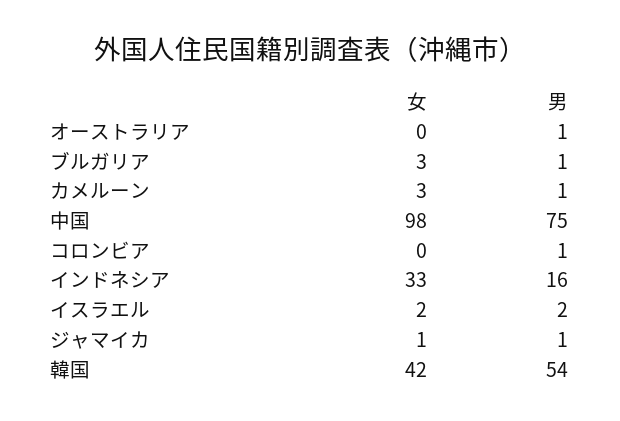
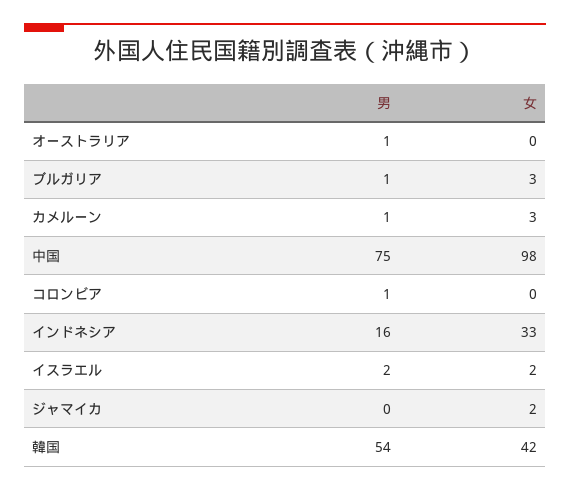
女, ジャマイカ: 1 -> 2
男, ジャマイカ: 1 -> 0

